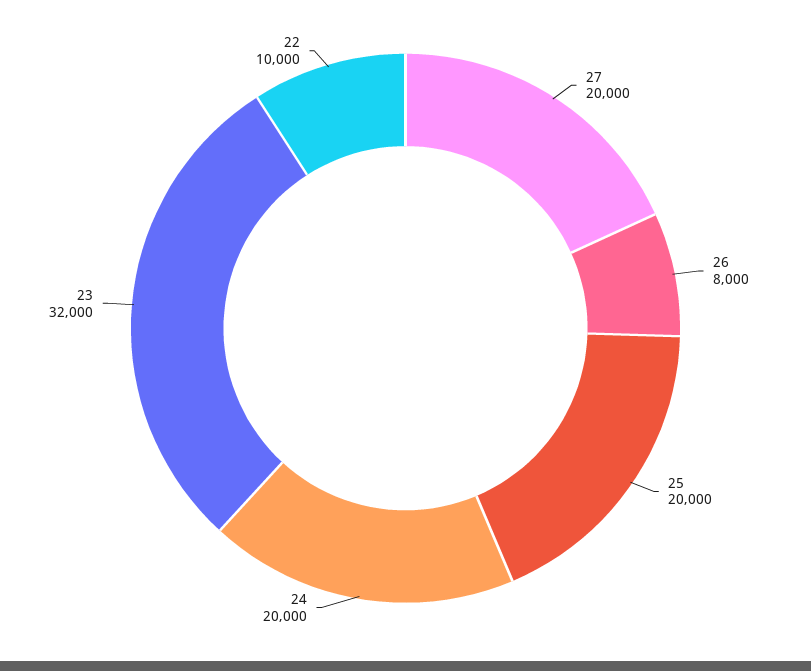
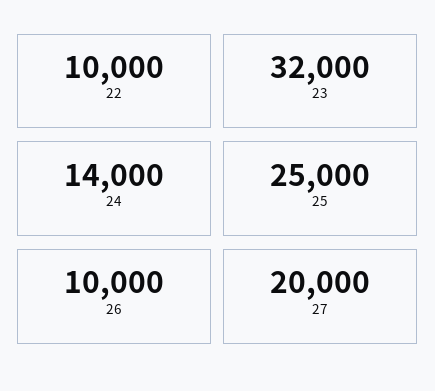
26: 8000 -> 10000
25: 20000 -> 25000
24: 20000 -> 14000

